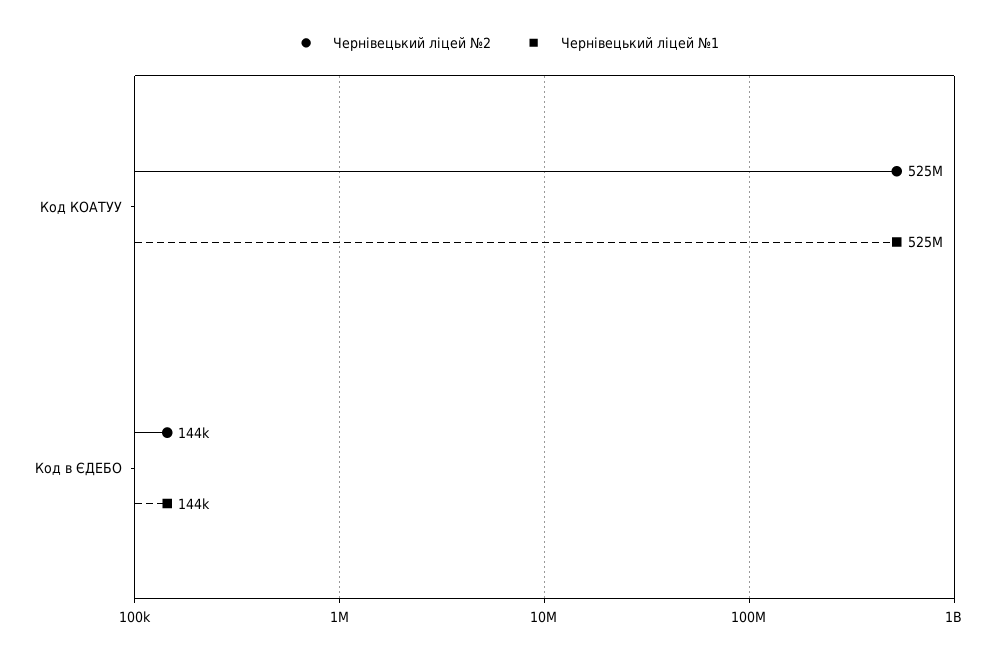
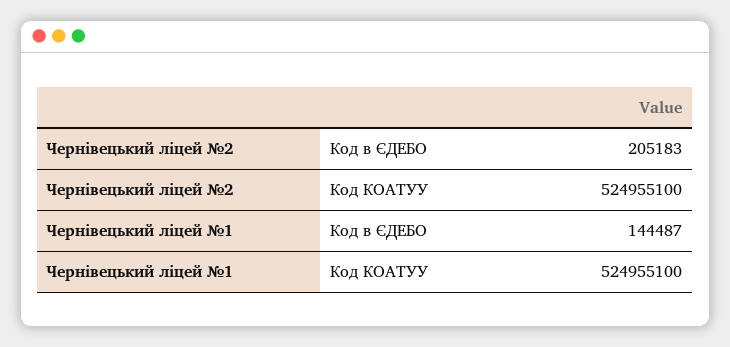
Чернівецький ліцей №2, Код в ЄДЕБО: 144000 -> 205183

